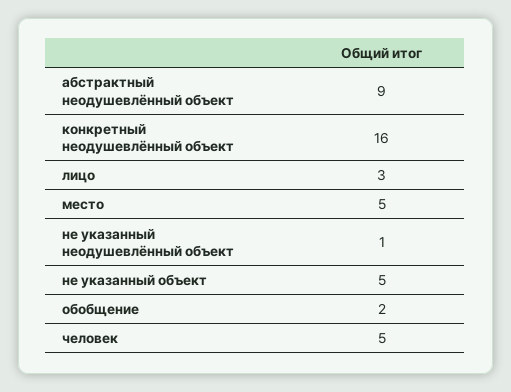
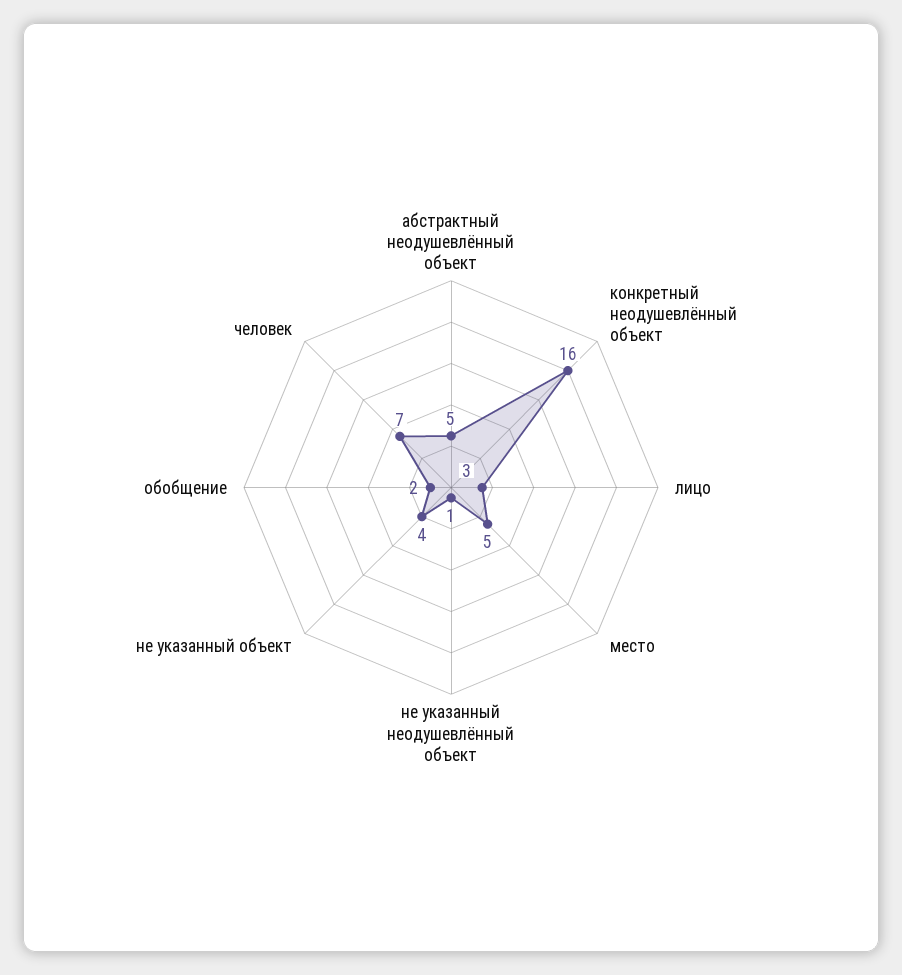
абстрактный неодушевлённый объект: 9 -> 5
не указанный объект: 5 -> 4
человек: 5 -> 7

